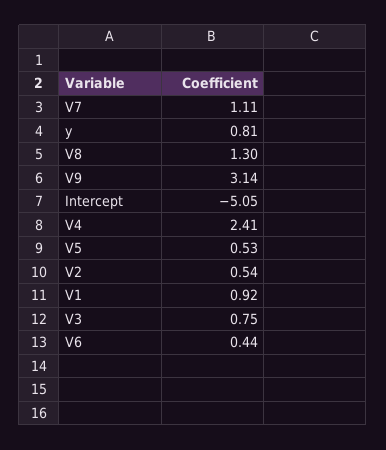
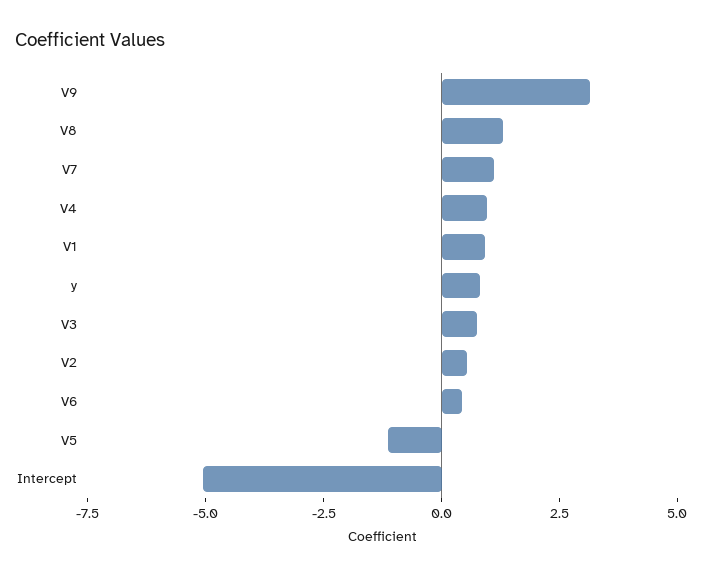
V4: 2.41 -> 1
V5: 0.53 -> -1

